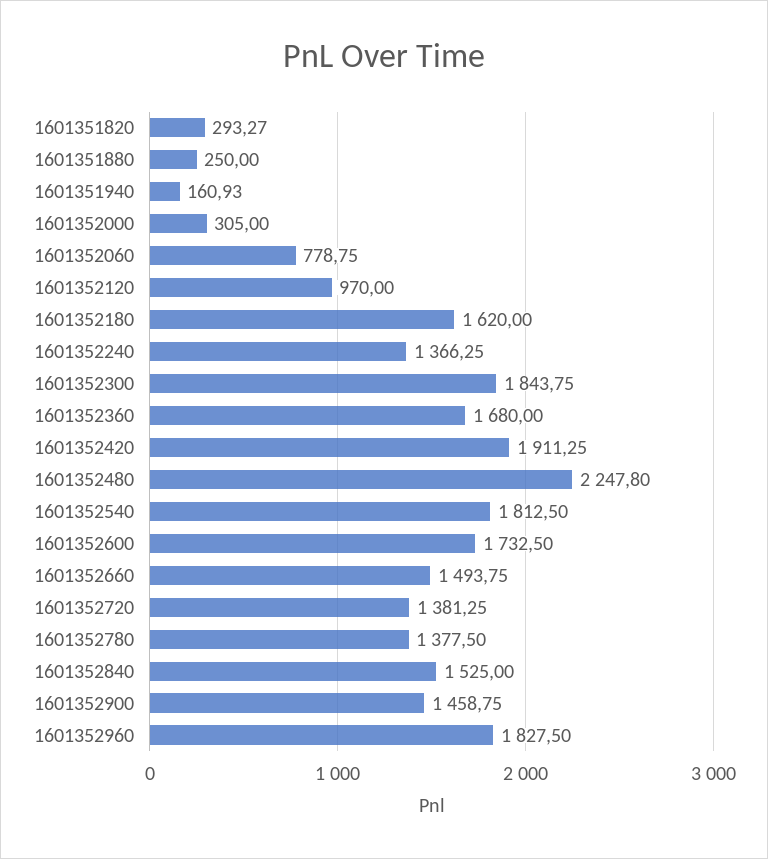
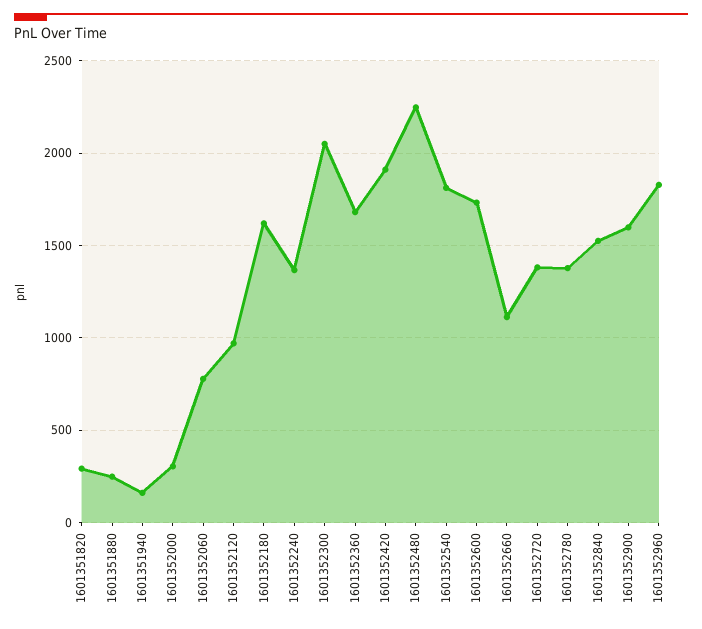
1601352300: 1843.75 -> 2050
1601352660: 1493.75 -> 1100
1601352900: 1458.75 -> 1600

